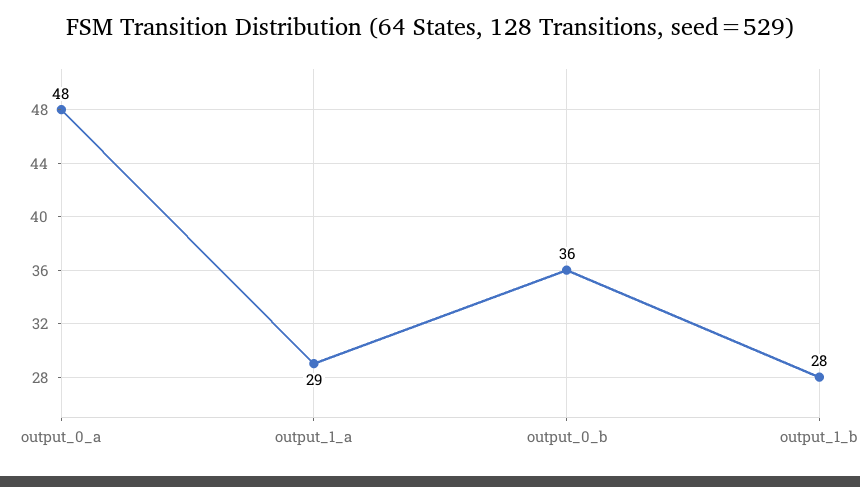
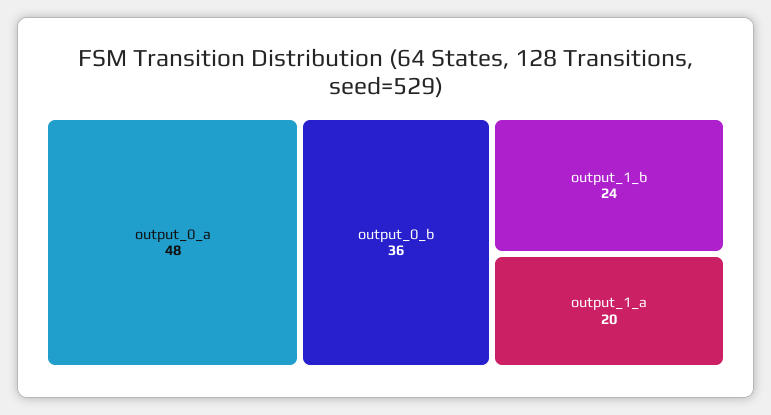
output_1_a: 29 -> 20
output_1_b: 28 -> 24

